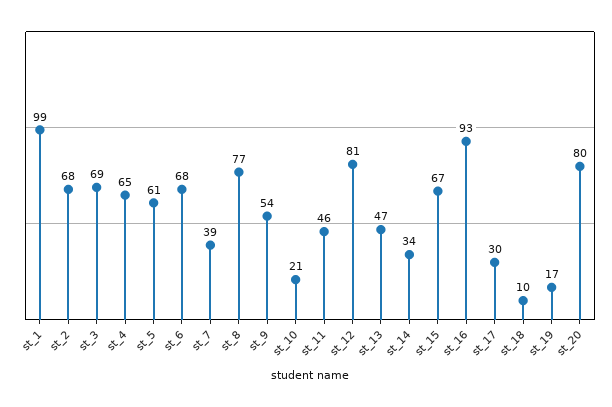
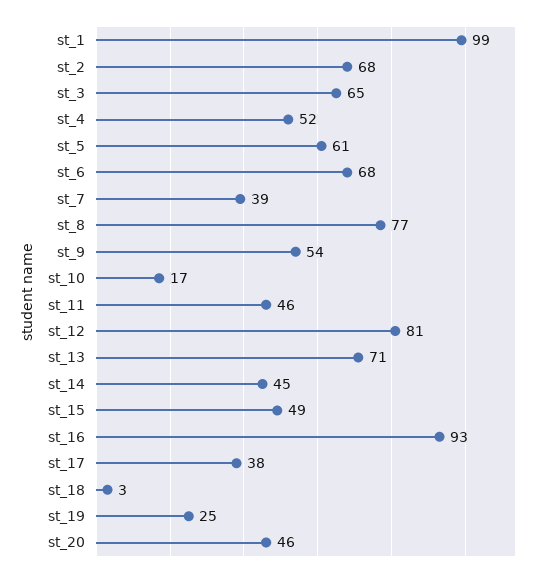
st_3: 69 -> 65
st_4: 65 -> 52
st_10: 21 -> 17
st_13: 47 -> 71
st_14: 34 -> 45
st_15: 67 -> 49
st_17: 30 -> 38
st_18: 10 -> 3
st_19: 17 -> 25
st_20: 80 -> 46

